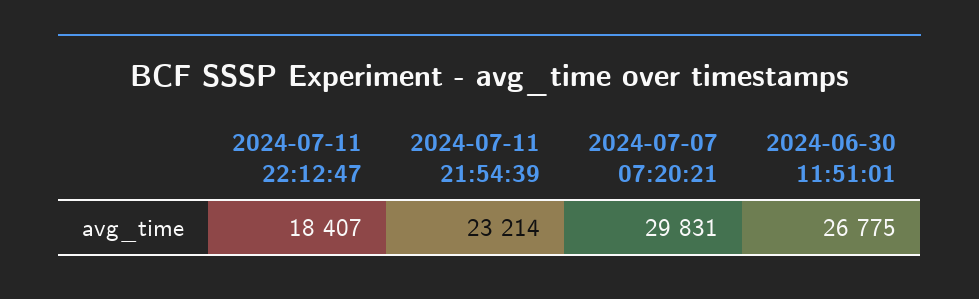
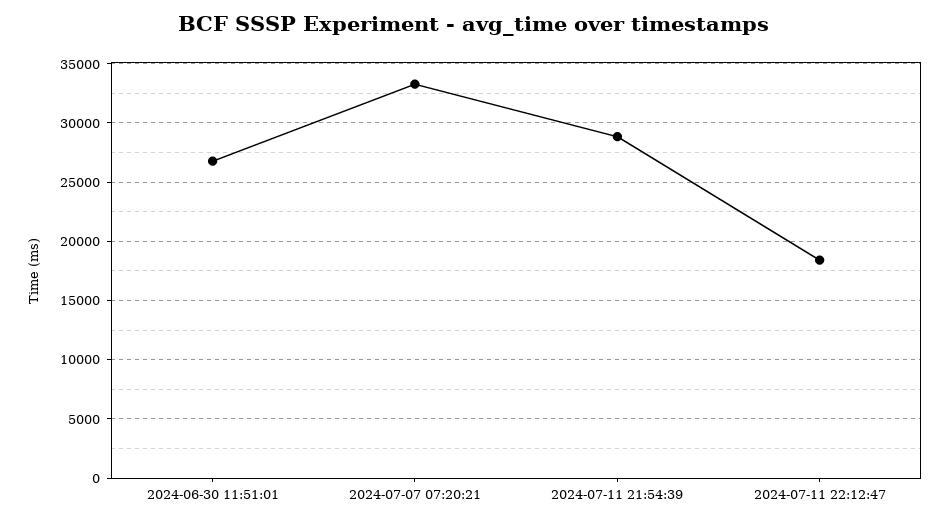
2024-07-11 21:54:39: 23214 -> 29000
2024-07-07 07:20:21: 29831 -> 33000

